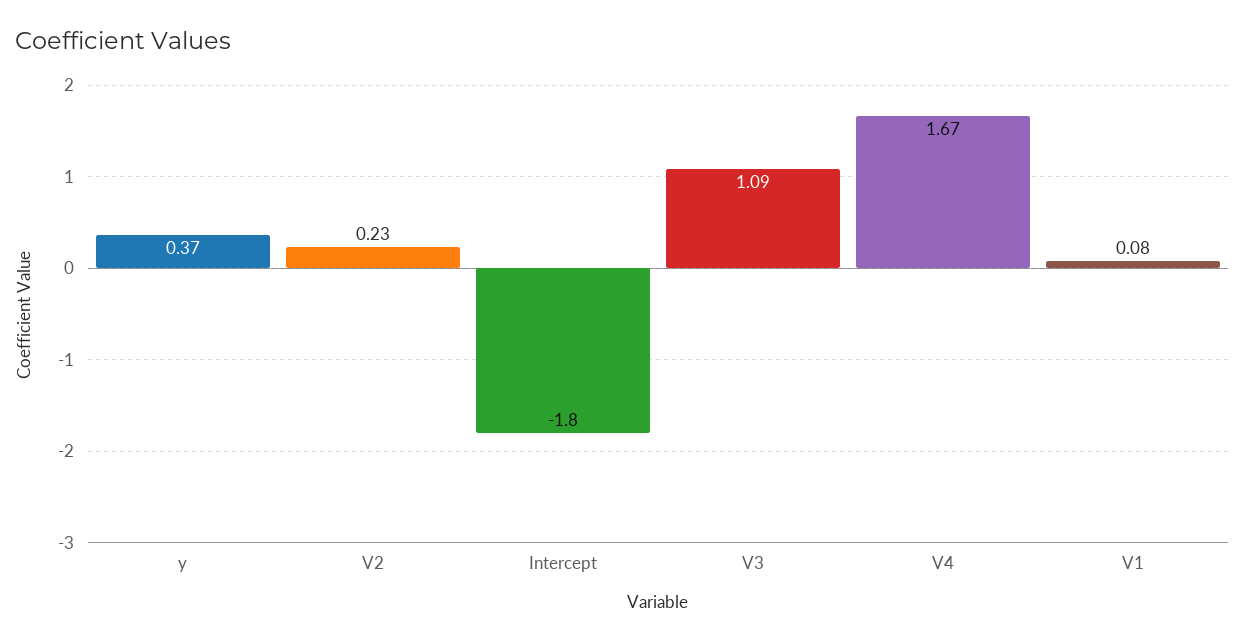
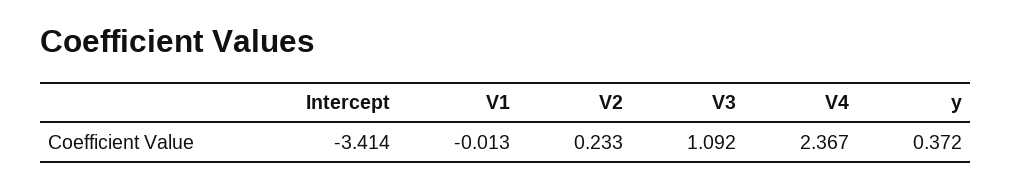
Intercept: -1.8 -> -3.414
V4: 1.67 -> 2.367
V1: 0.08 -> -0.013

